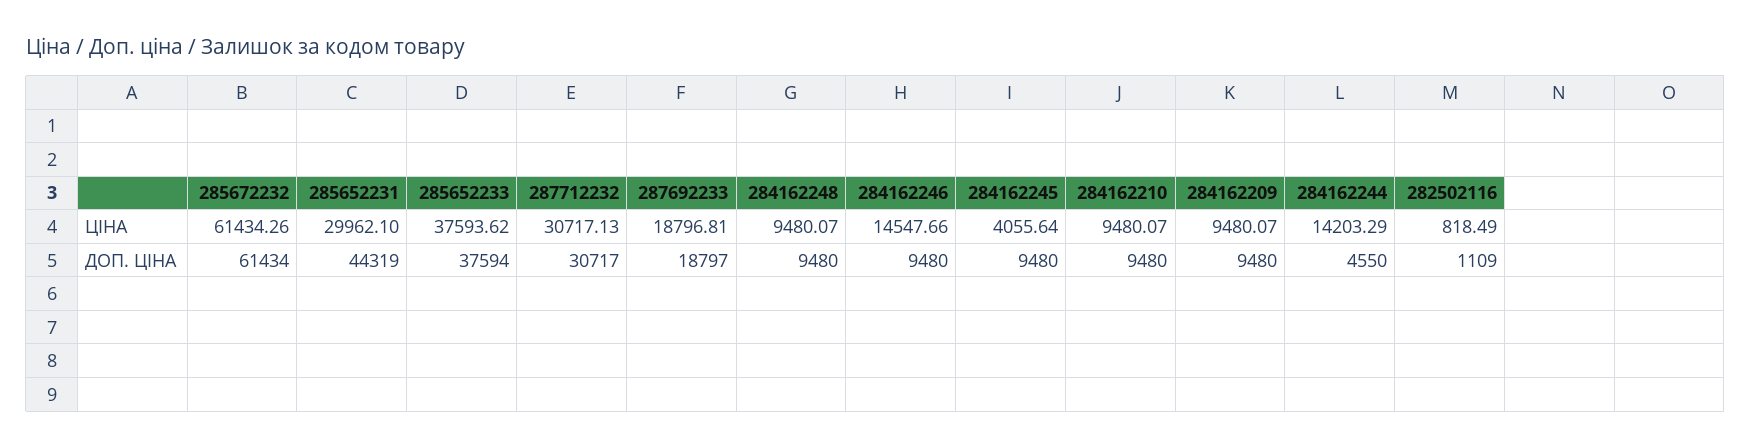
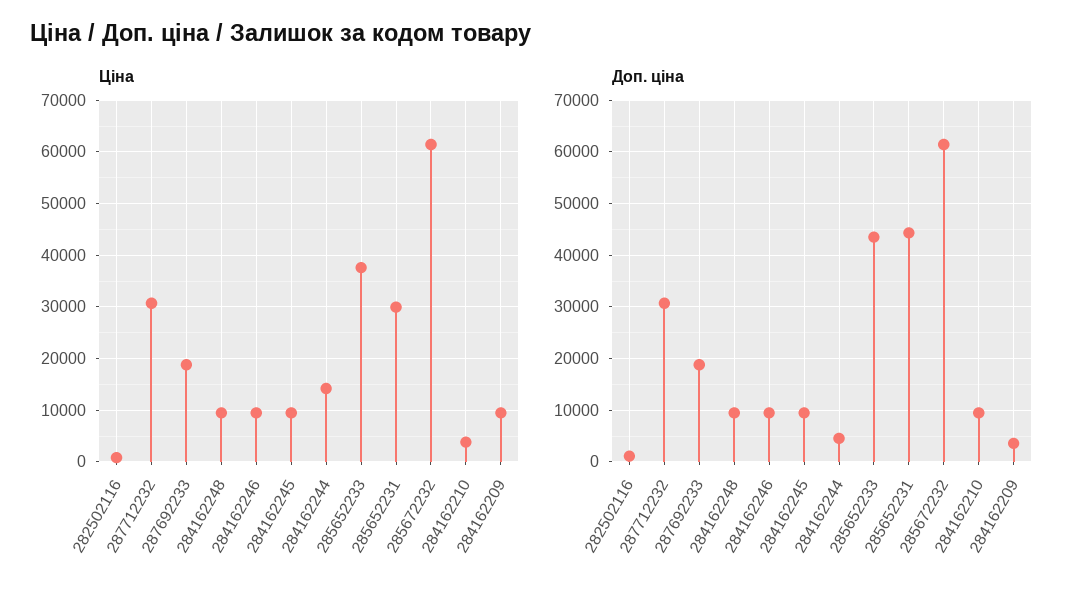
ЦІНА, 284162246: 14547.66 -> 10000
ЦІНА, 284162245: 4055.64 -> 10000
ЦІНА, 284162210: 9480.07 -> 4000
ДОП. ЦІНА, 285652233: 37594 -> 44000
ДОП. ЦІНА, 284162209: 9480 -> 4000

